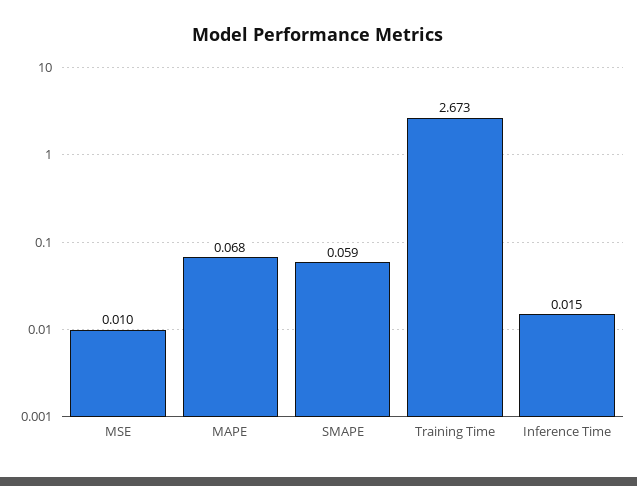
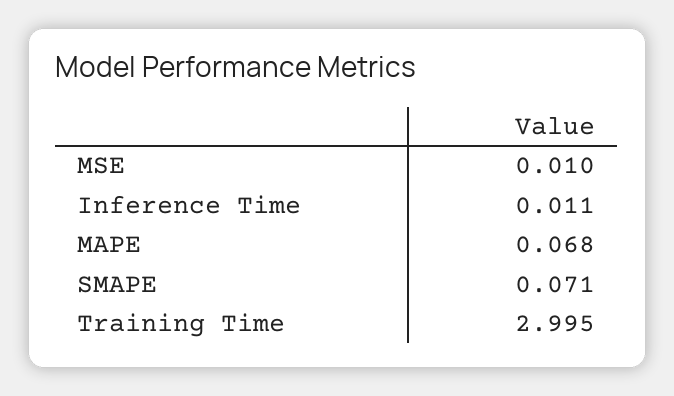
SMAPE: 0.059 -> 0.071
Training Time: 2.673 -> 2.995
Inference Time: 0.015 -> 0.011

